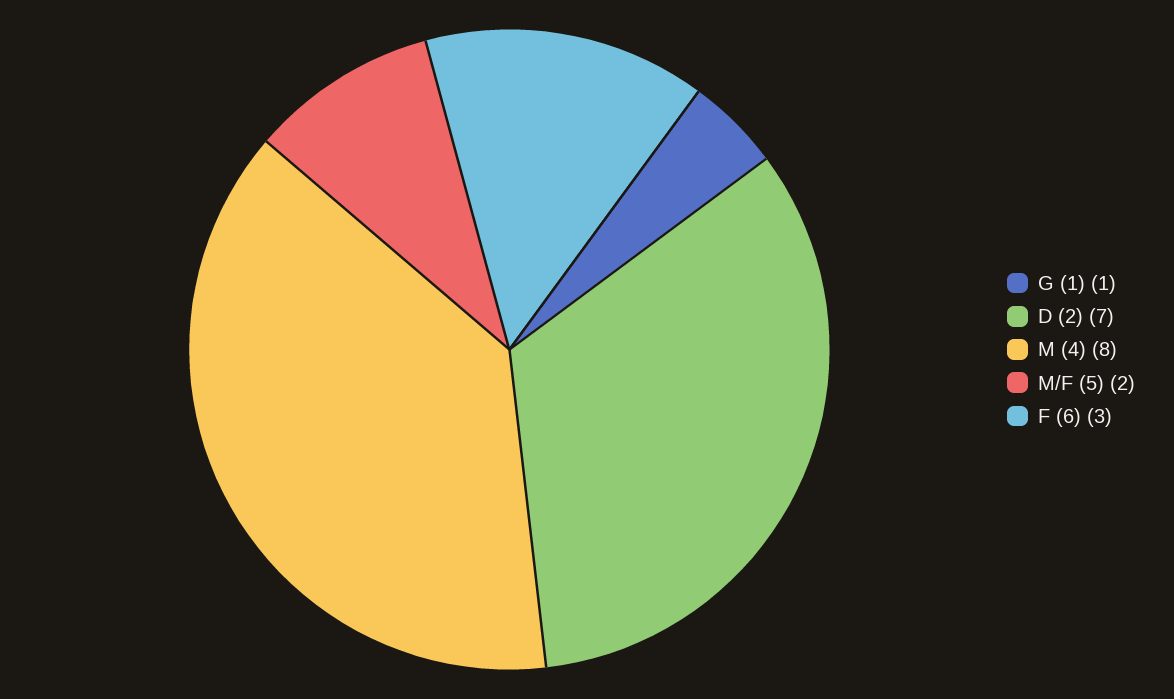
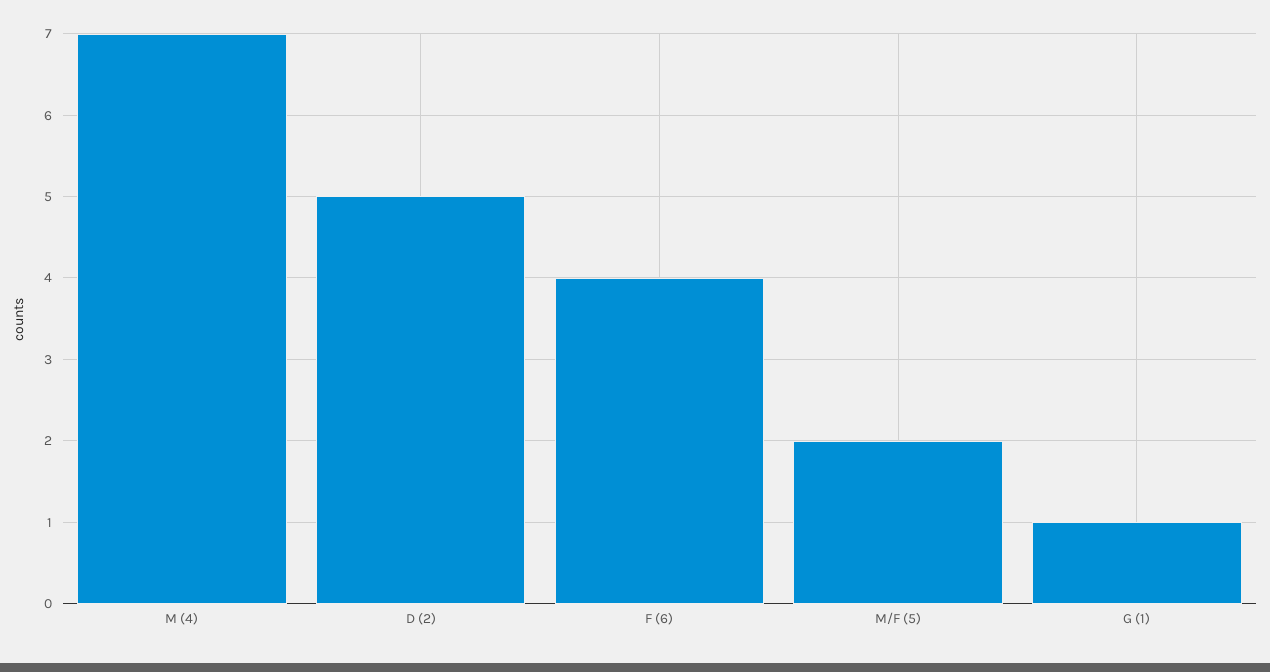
D (2): 7 -> 5
M (4): 8 -> 7
F (6): 3 -> 4

